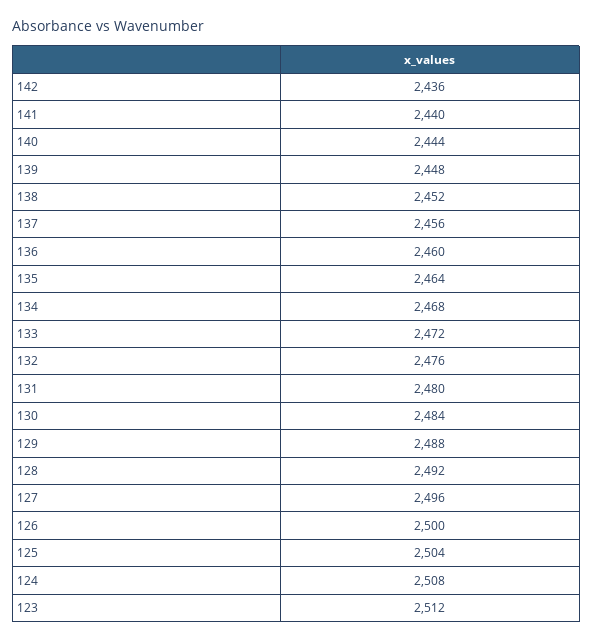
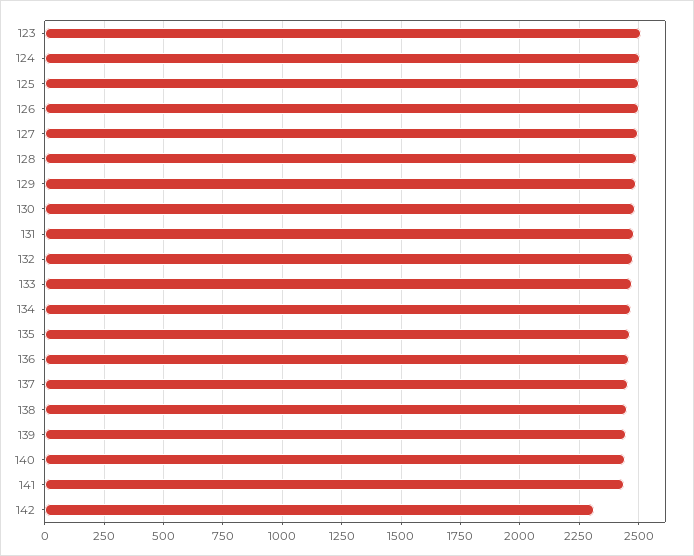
142: 2436 -> 2300

